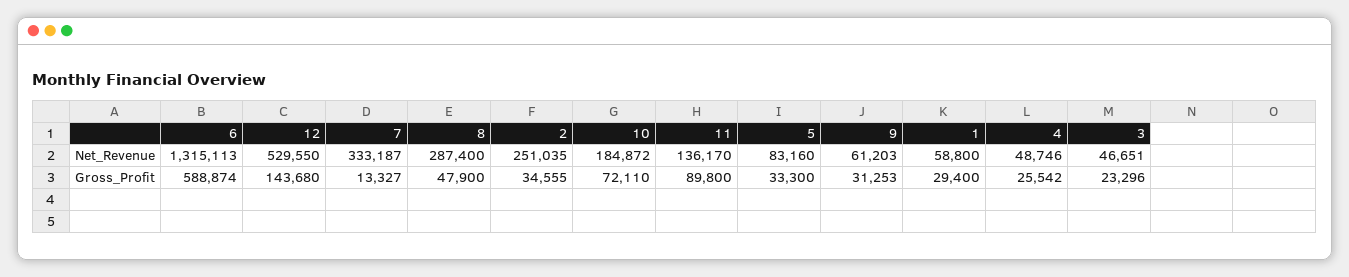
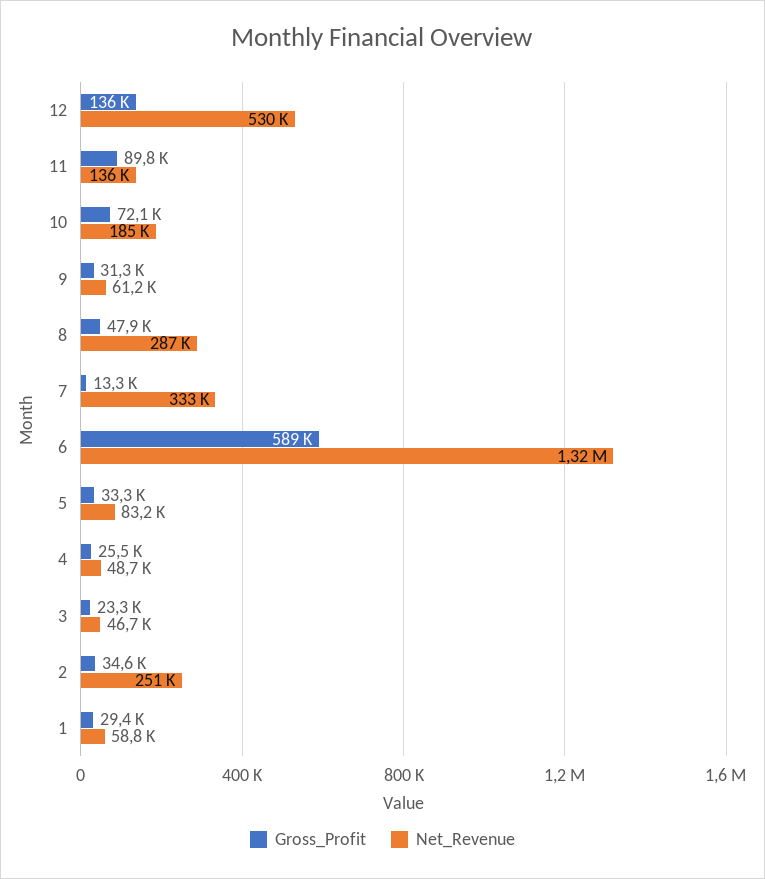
Gross_Profit, 12: 143680 -> 136000

